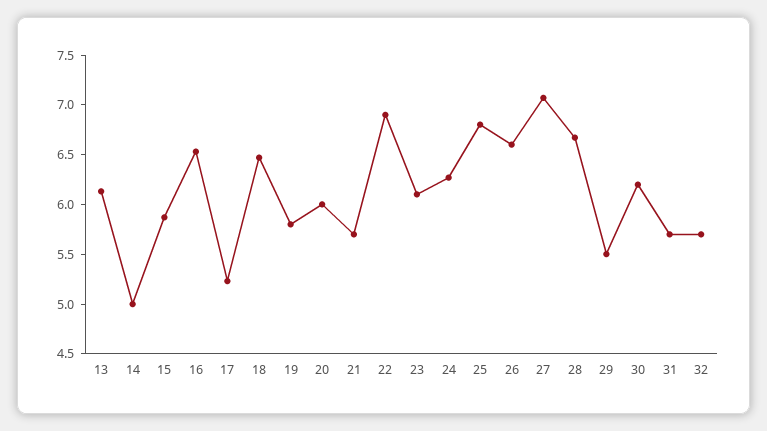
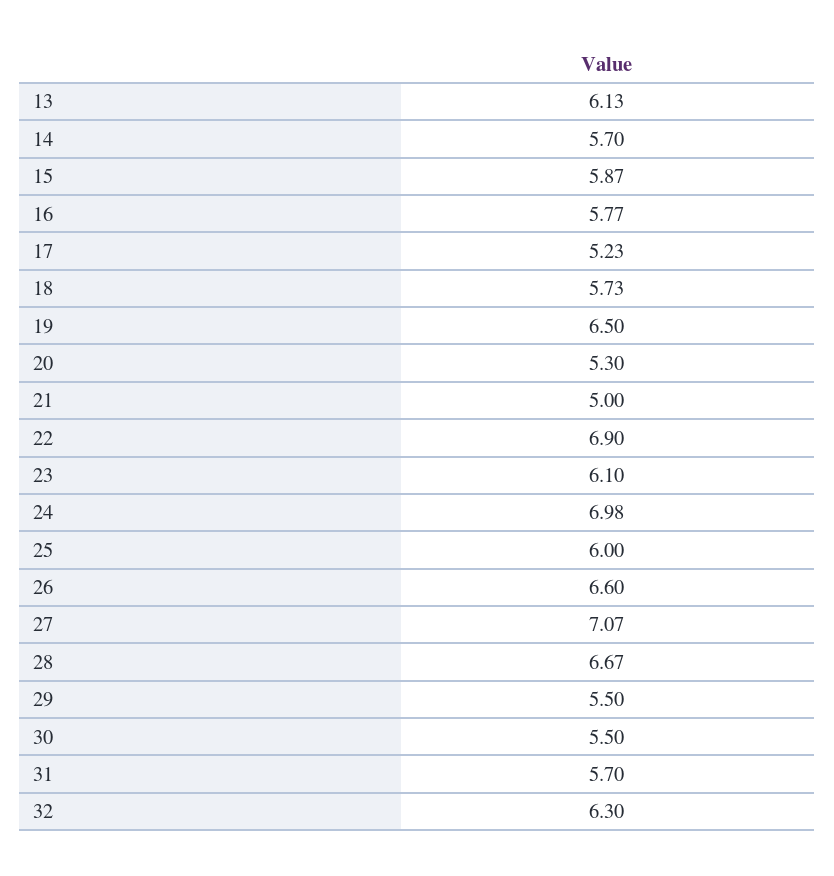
14: 5 -> 5.7
16: 6.5 -> 5.77
18: 6.5 -> 5.73
19: 5.8 -> 6.5
20: 6 -> 5.3
21: 5.7 -> 5
24: 6.3 -> 6.98
25: 6.8 -> 6
30: 6.2 -> 5.5
32: 5.7 -> 6.3

